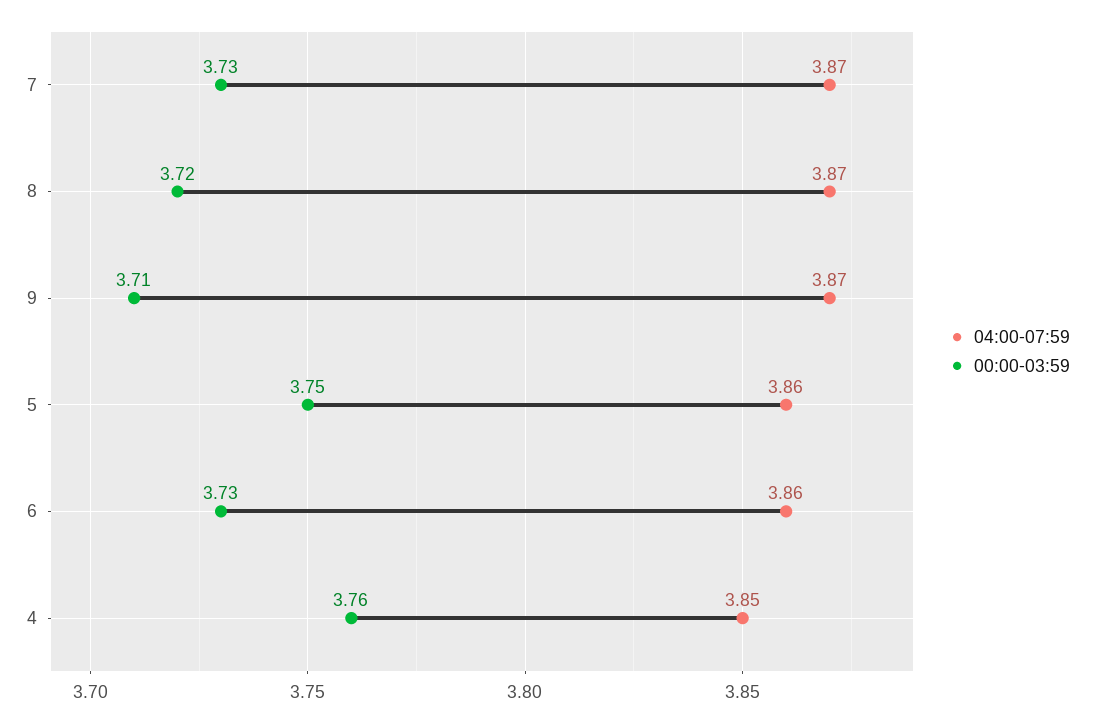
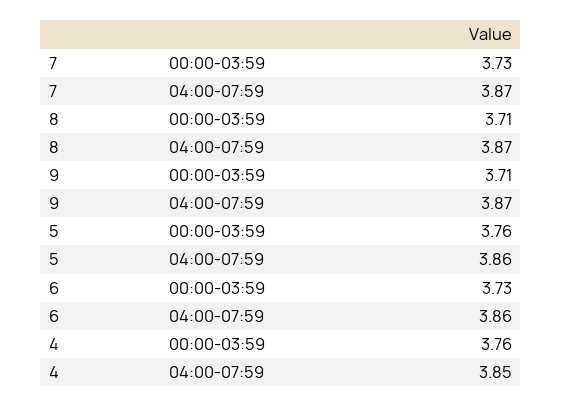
00:00-03:59, 8: 3.72 -> 3.71
00:00-03:59, 5: 3.75 -> 3.76

